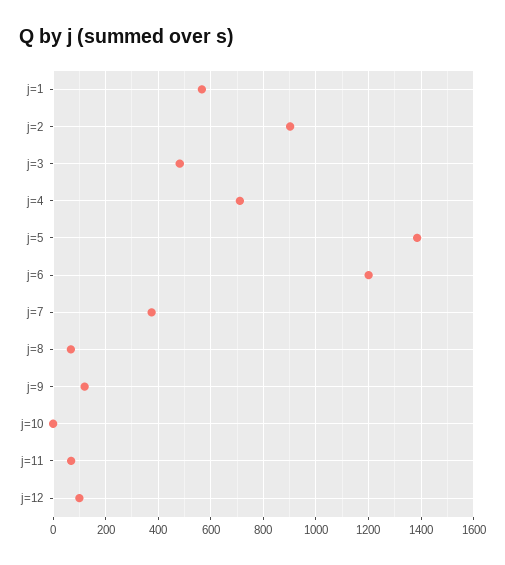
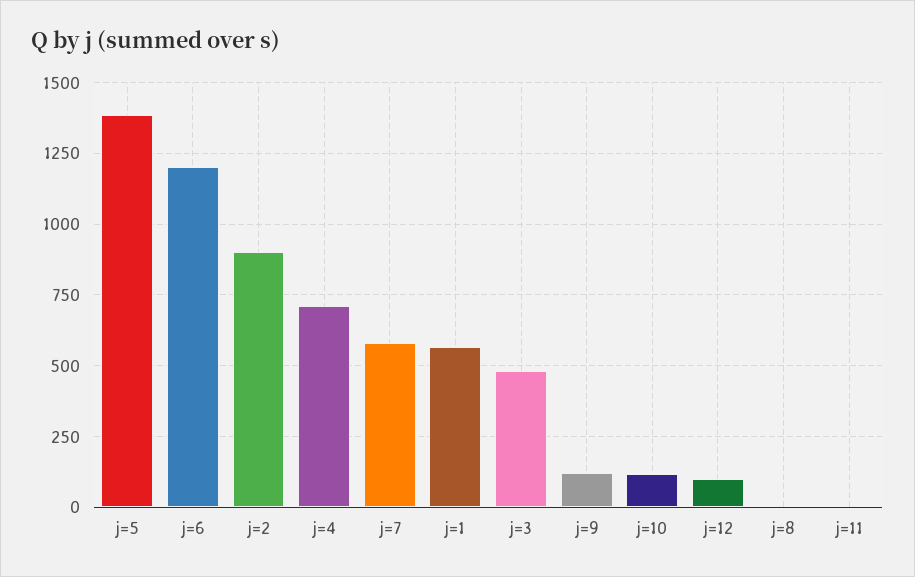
j=7: 375 -> 575
j=8: 75 -> 0
j=10: 0 -> 125
j=11: 75 -> 0

